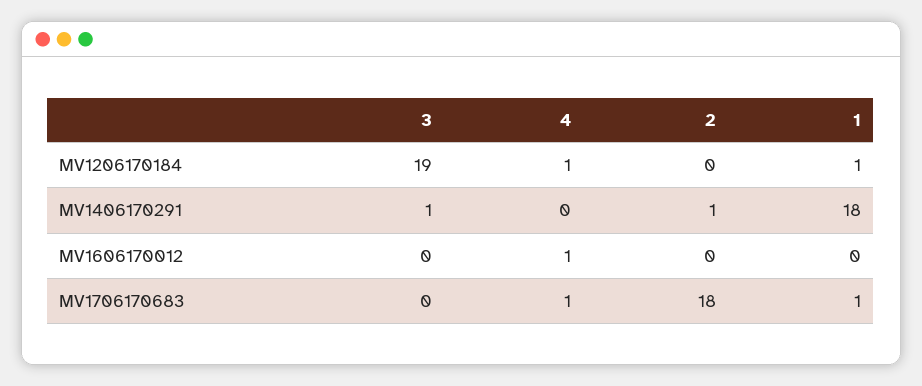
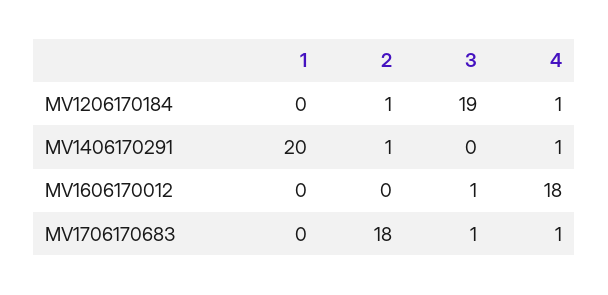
2, MV1206170184: 0 -> 1
1, MV1206170184: 1 -> 0
3, MV1406170291: 1 -> 0
4, MV1406170291: 0 -> 1
1, MV1406170291: 18 -> 20
3, MV1606170012: 0 -> 1
4, MV1606170012: 1 -> 18
3, MV1706170683: 0 -> 1
1, MV1706170683: 1 -> 0

